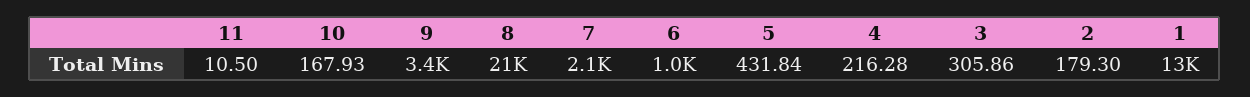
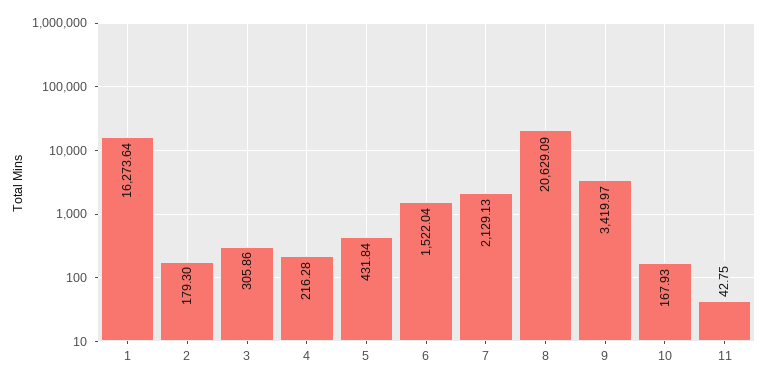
11: 10.5 -> 42.75
6: 1000 -> 1522.04
1: 13000 -> 16273.64

